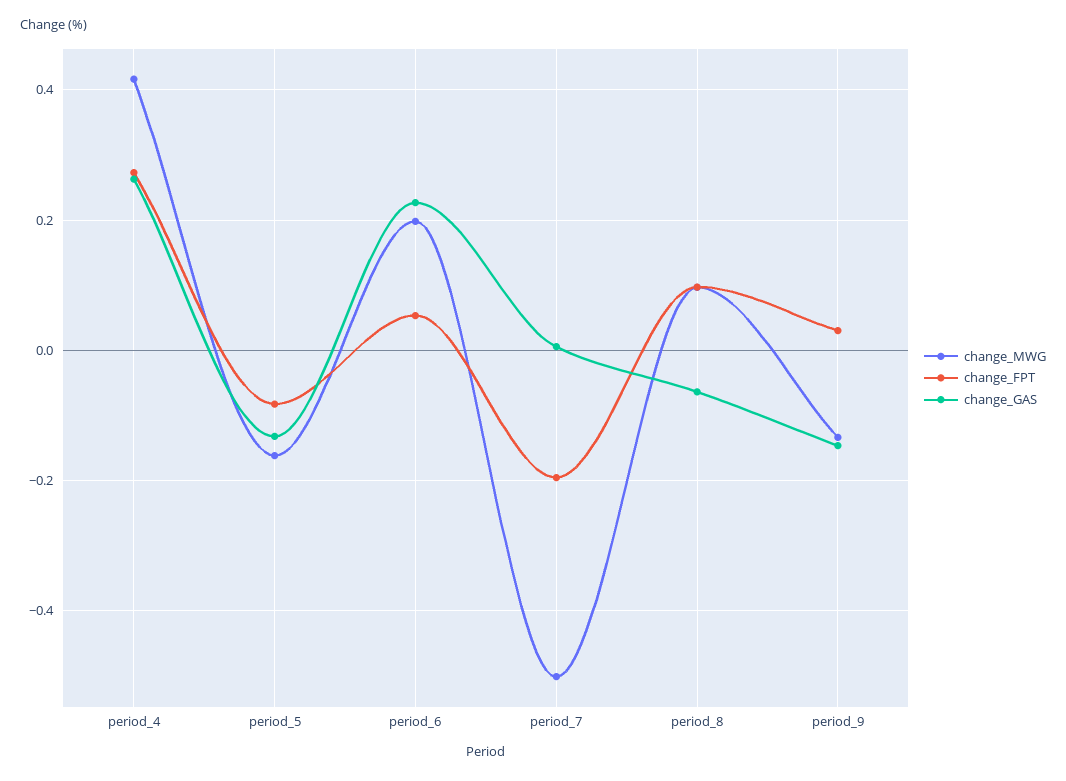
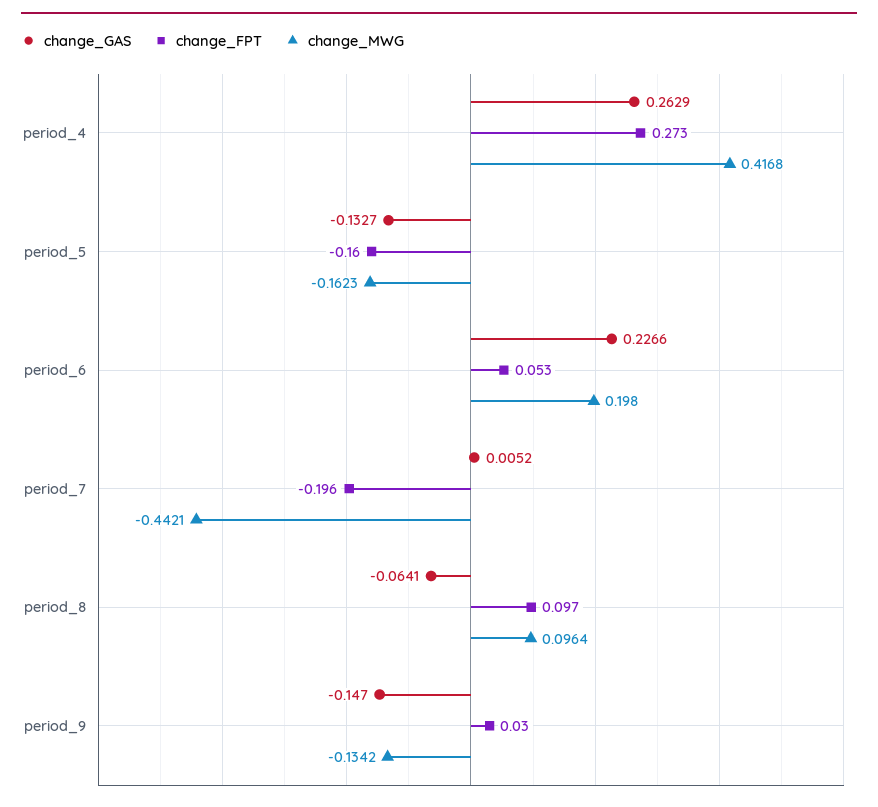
change_FPT, period_5: -0.08 -> -0.16
change_MWG, period_7: -0.5 -> -0.4421

